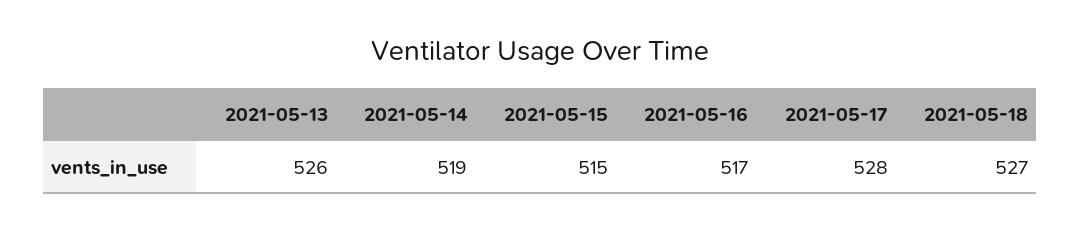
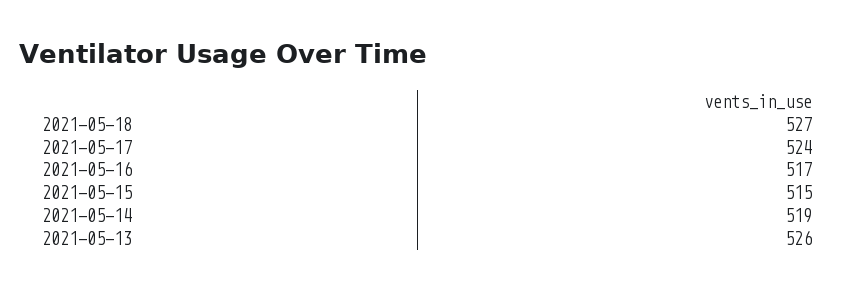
2021-05-17: 528 -> 524

